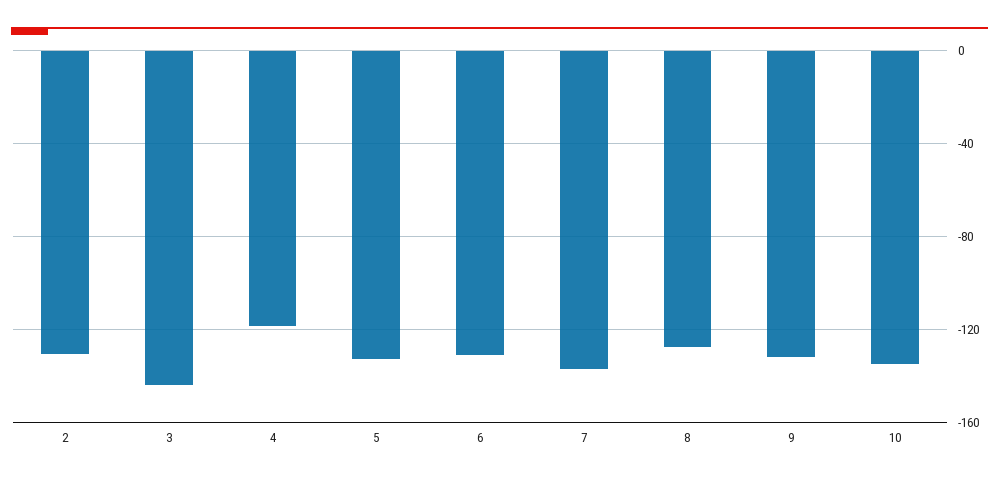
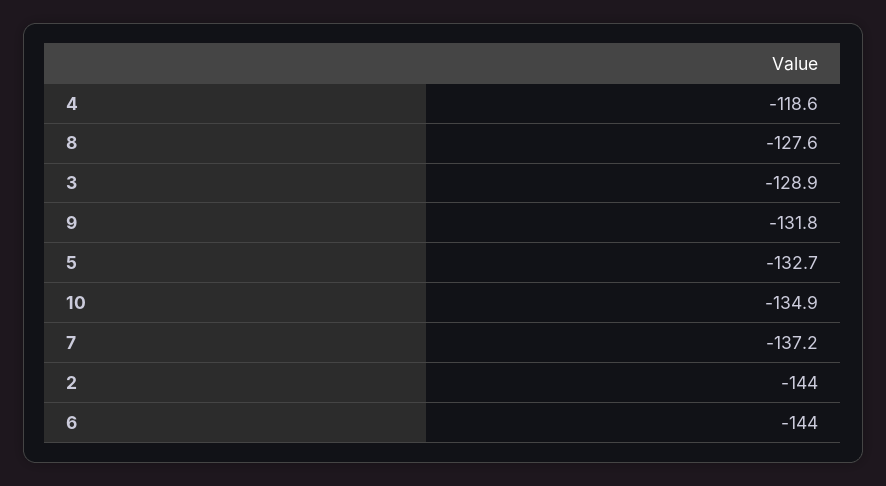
2: -130 -> -144
3: -145 -> -128.9
6: -130 -> -144

